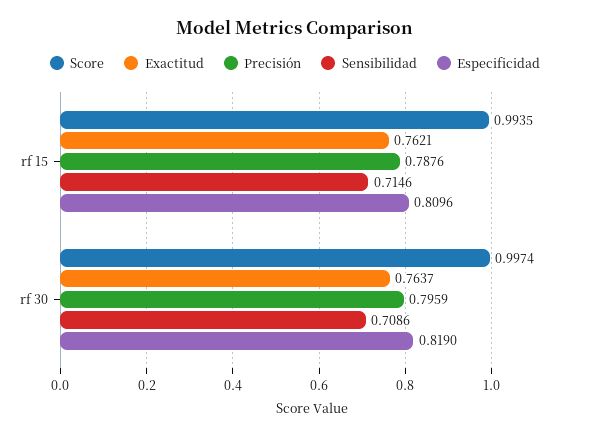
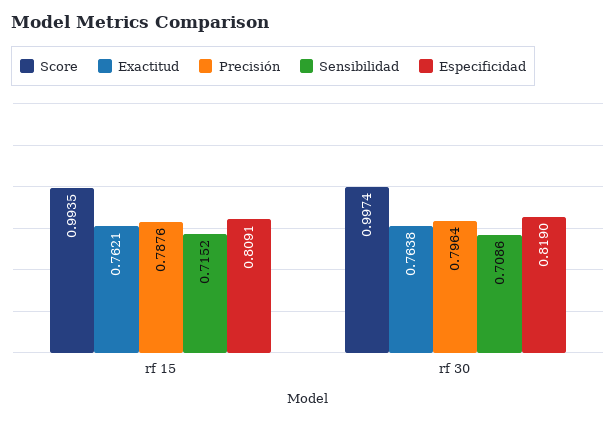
Sensibilidad, rf 15: 0.7146 -> 0.7152
Especificidad, rf 15: 0.8096 -> 0.8091
Exactitud, rf 30: 0.7637 -> 0.7638
Precisión, rf 30: 0.7959 -> 0.7964

